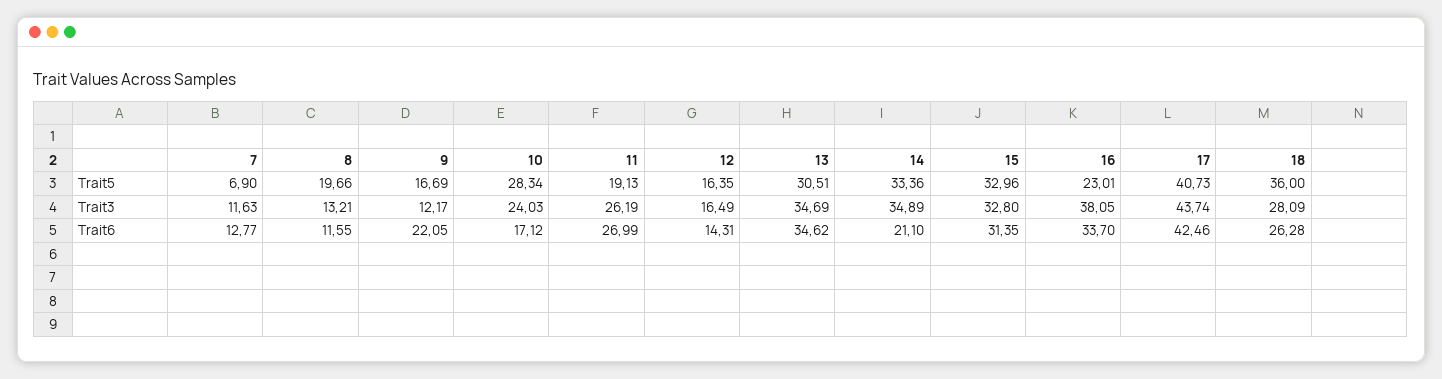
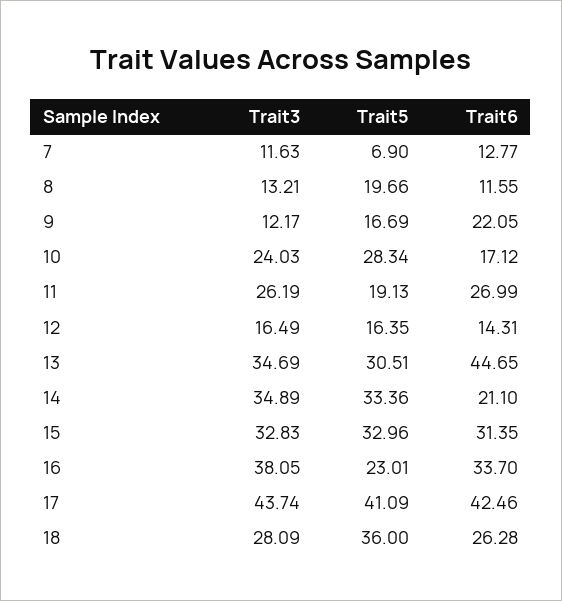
17, Trait5: 40.73 -> 41.09
15, Trait3: 32.8 -> 32.83
13, Trait6: 34.62 -> 44.65

